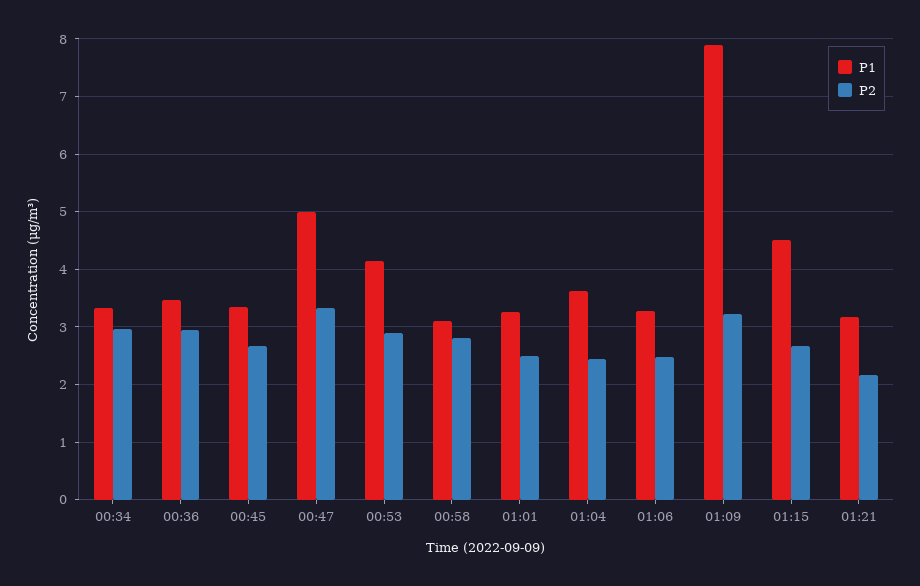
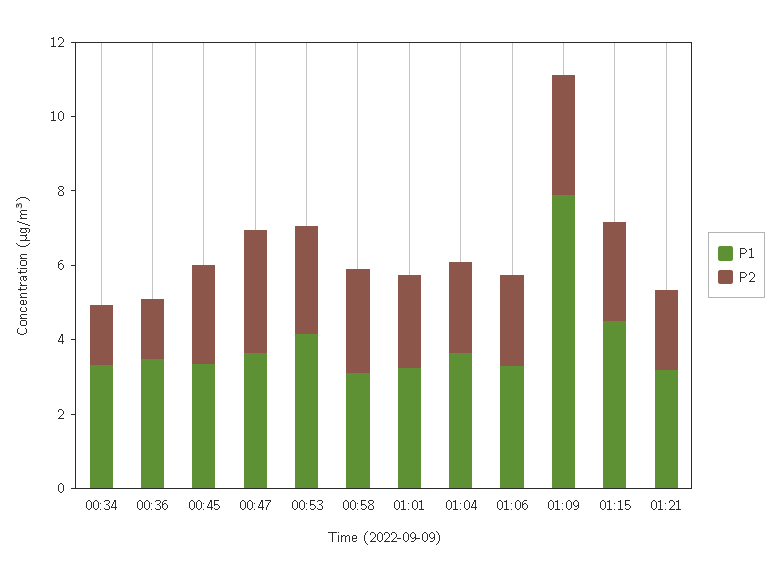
P2, 00:34: 3 -> 1.5
P2, 00:36: 3 -> 1.5
P1, 00:47: 5 -> 3.5

